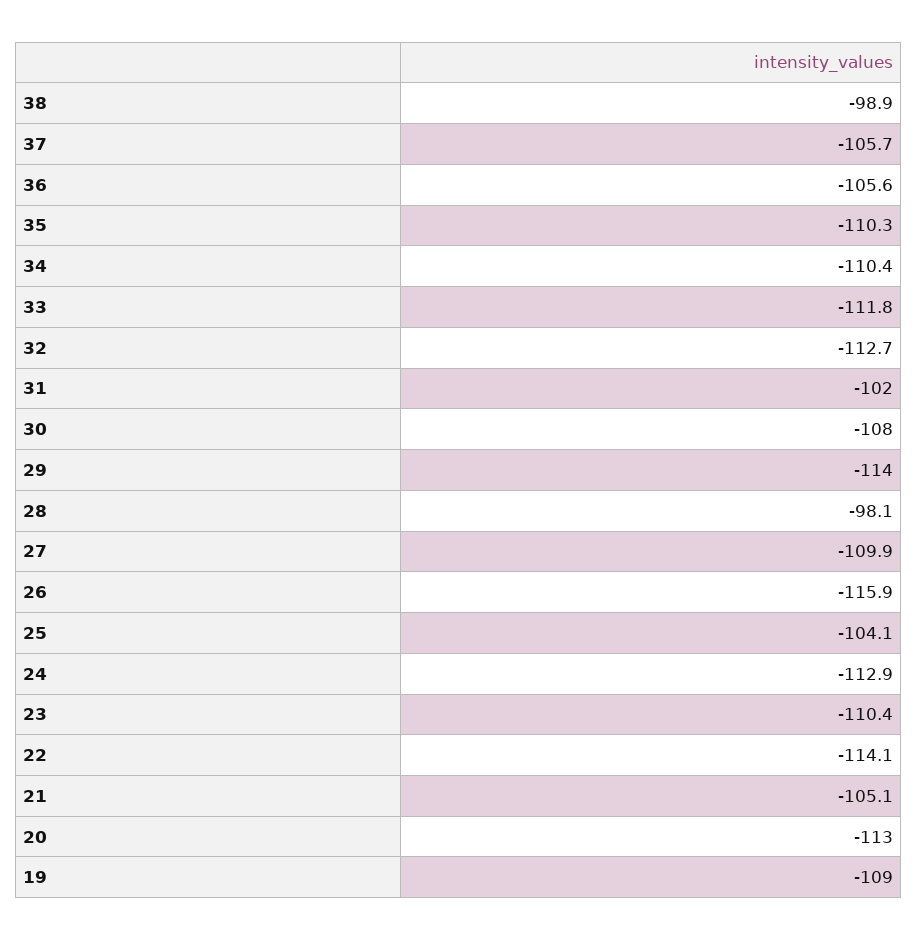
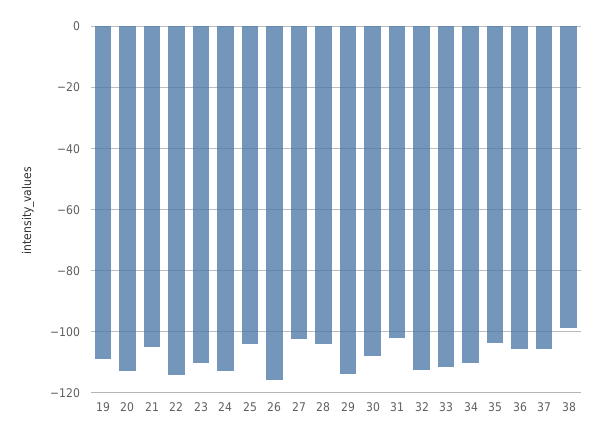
35: -110.3 -> -104
28: -98.1 -> -104
27: -109.9 -> -102

